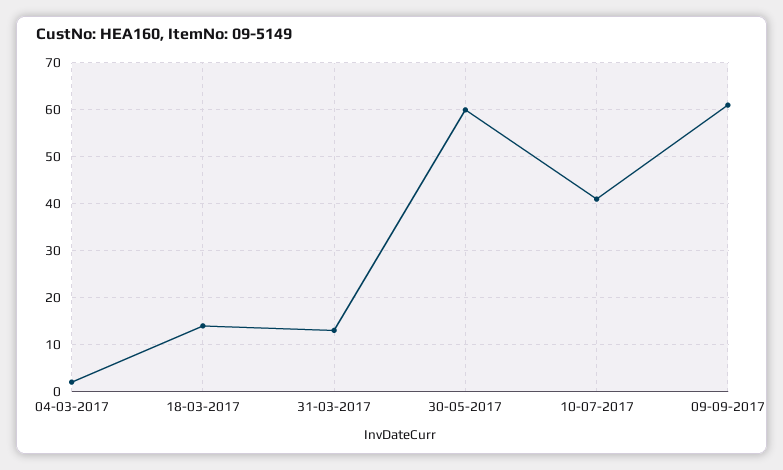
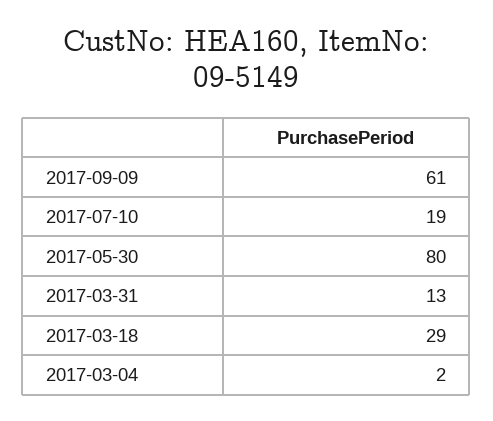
18-03-2017: 15 -> 29
30-05-2017: 60 -> 80
10-07-2017: 40 -> 19

